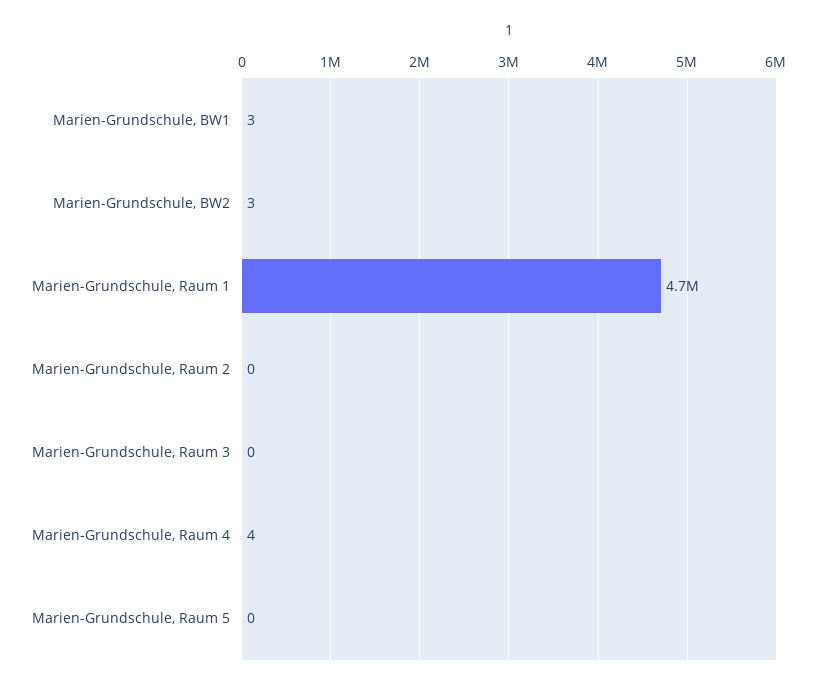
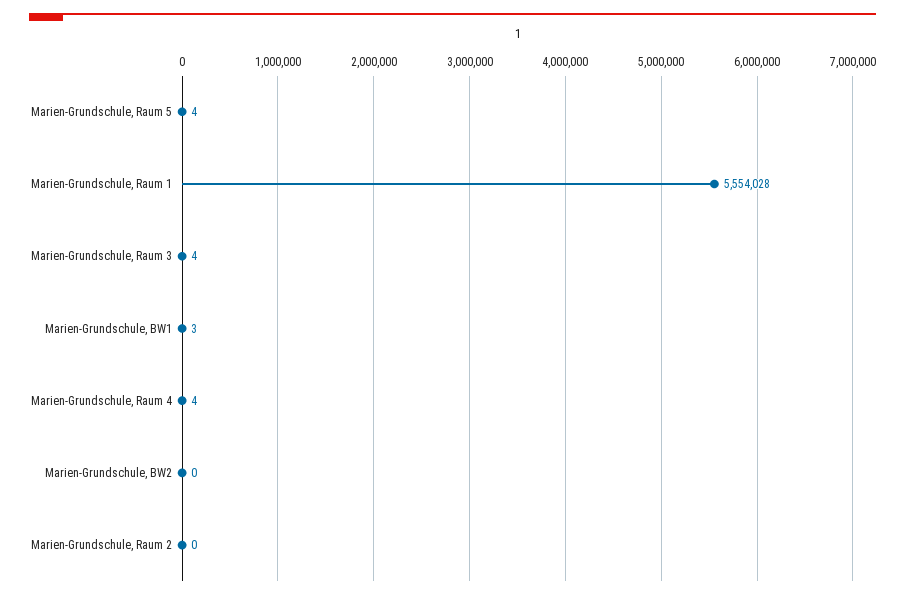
Marien-Grundschule, BW2: 3 -> 0
Marien-Grundschule, Raum 1: 4700000 -> 5554028
Marien-Grundschule, Raum 3: 0 -> 4
Marien-Grundschule, Raum 5: 0 -> 4

